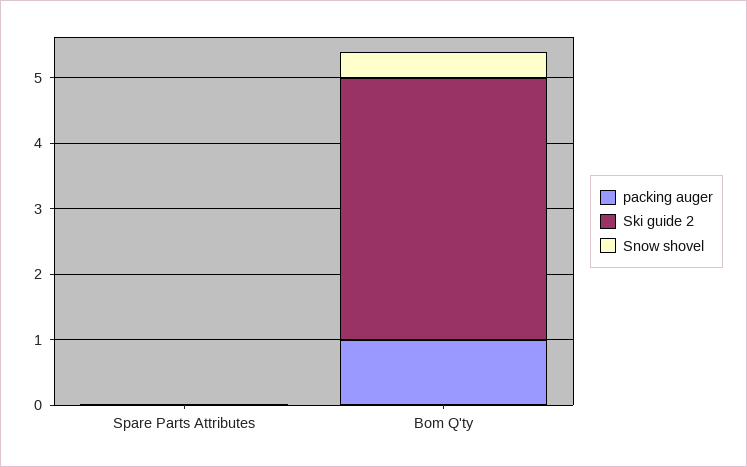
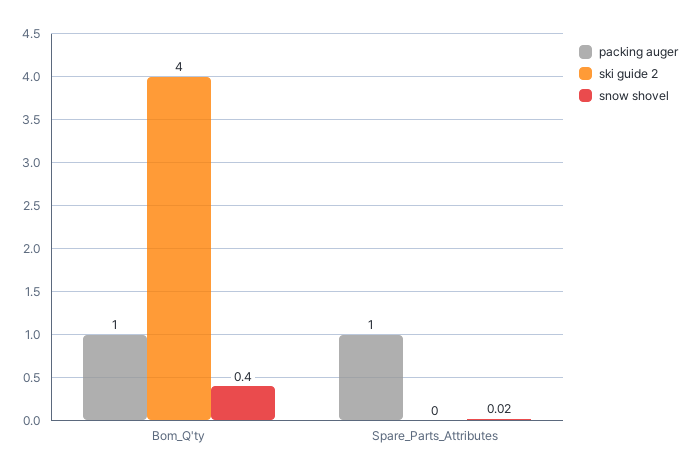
packing auger, Spare Parts Attributes: 0 -> 1

